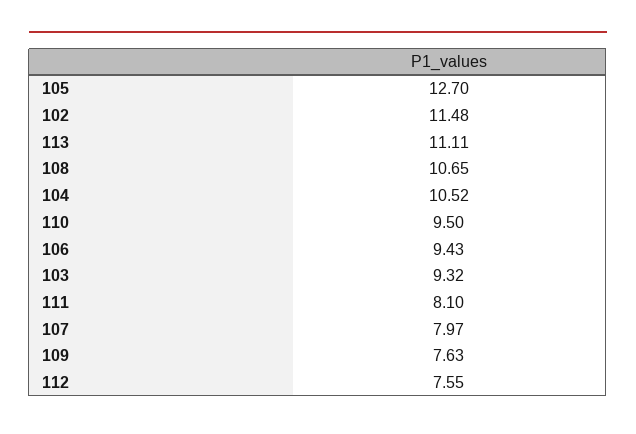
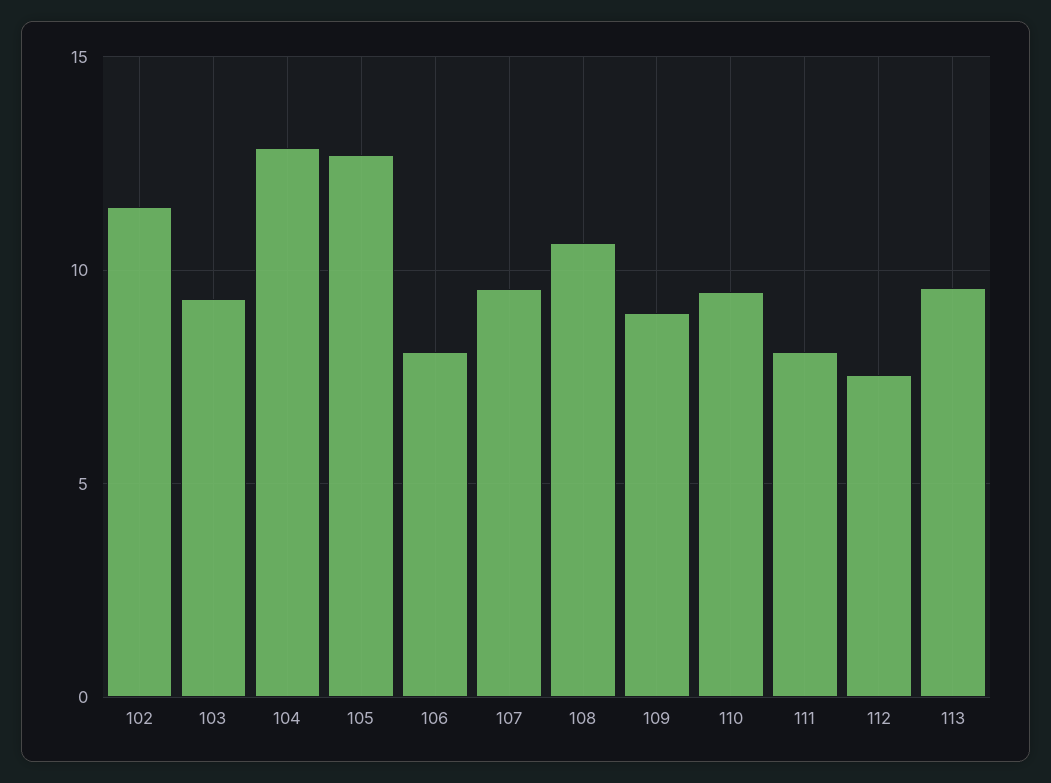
113: 11.11 -> 9.5
104: 10.52 -> 13
106: 9.43 -> 8
107: 7.97 -> 9.5
109: 7.63 -> 9

